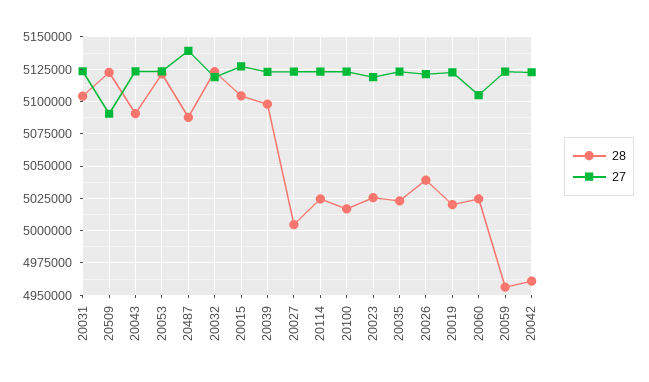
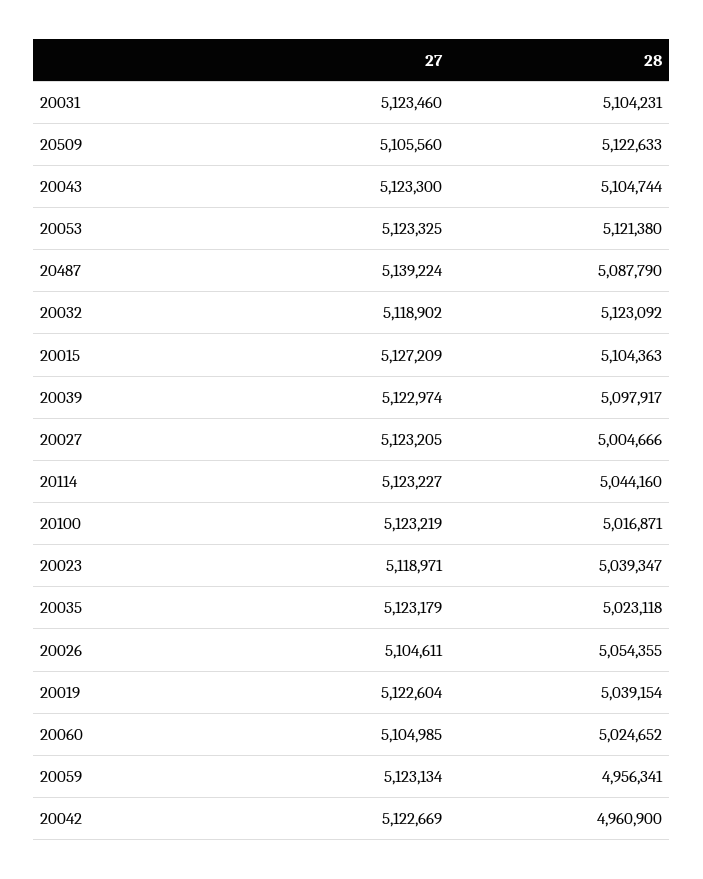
27, 20509: 5090000 -> 5105560
28, 20043: 5090000 -> 5104744
28, 20114: 5025000 -> 5044160
28, 20023: 5025000 -> 5039347
28, 20026: 5040000 -> 5054355
27, 20026: 5120000 -> 5104611
28, 20019: 5020000 -> 5039154

